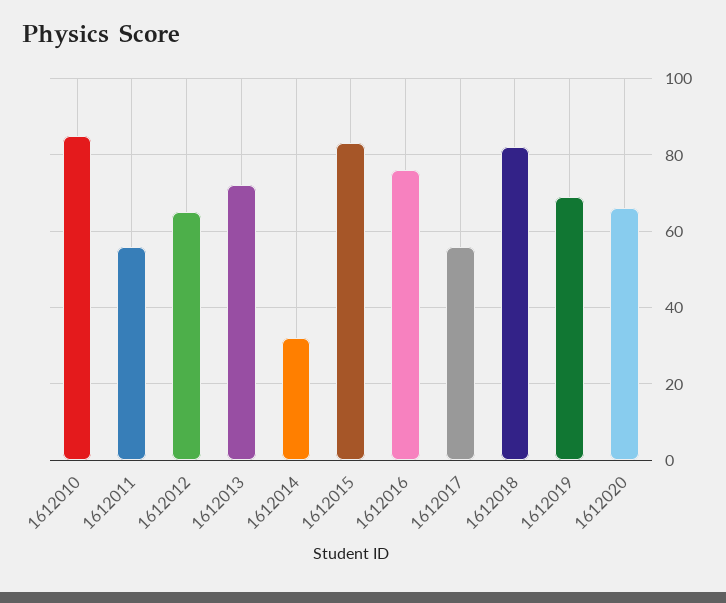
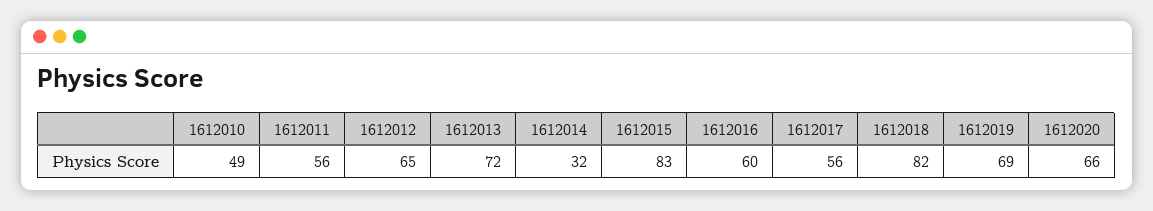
1612010: 85 -> 49
1612016: 75 -> 60

